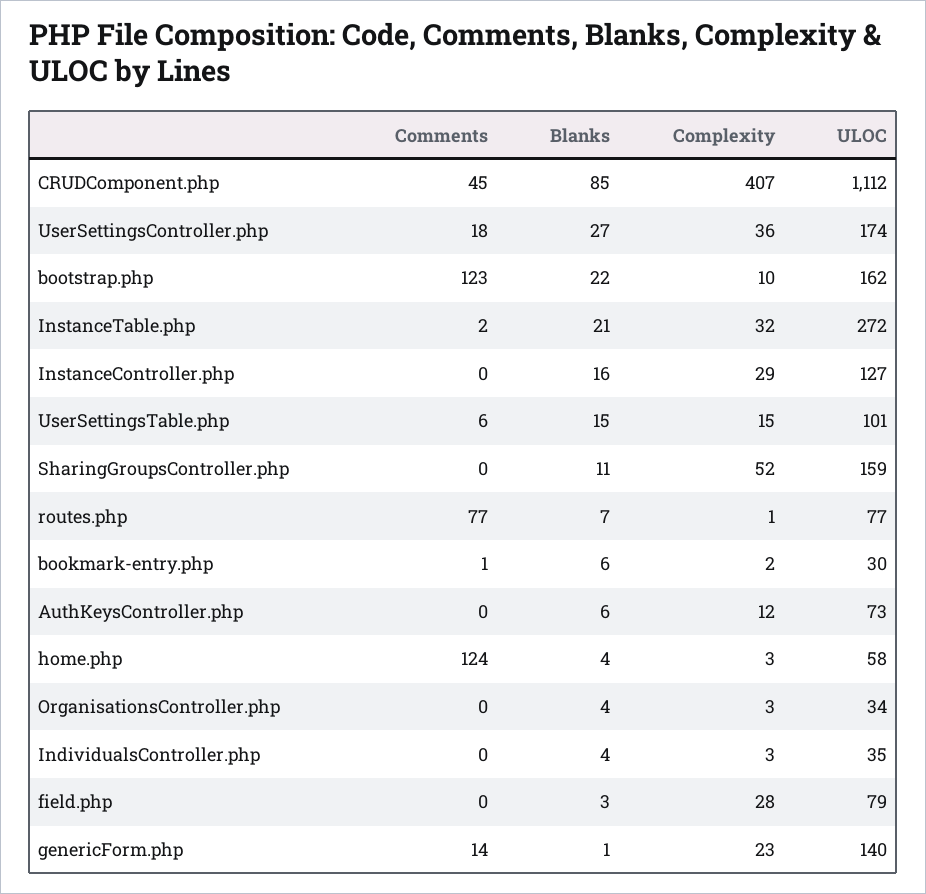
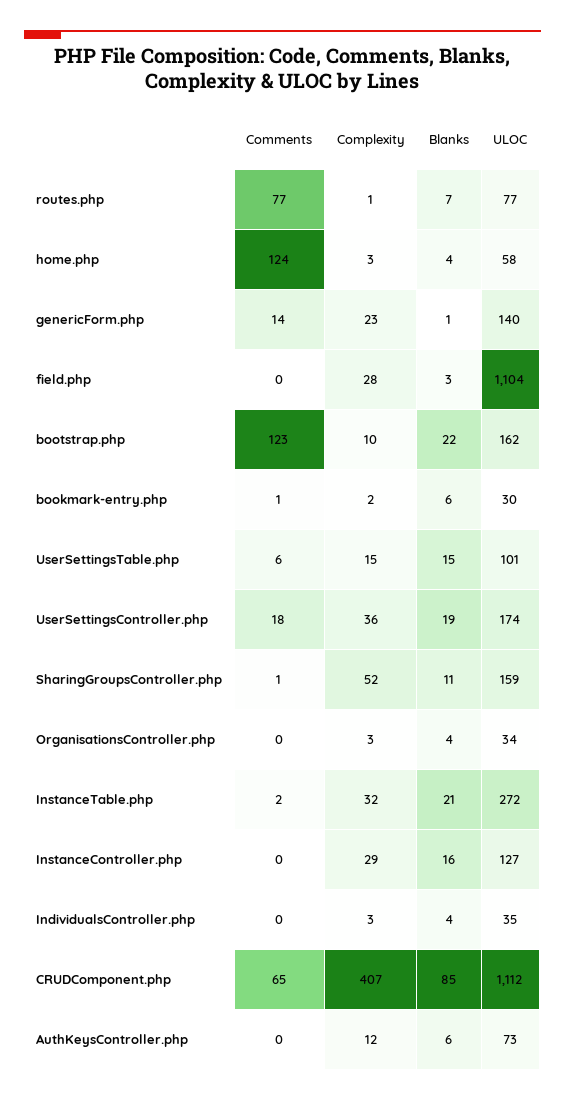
Comments, CRUDComponent.php: 45 -> 65
Blanks, UserSettingsController.php: 27 -> 19
Comments, SharingGroupsController.php: 0 -> 1
ULOC, field.php: 79 -> 1104

